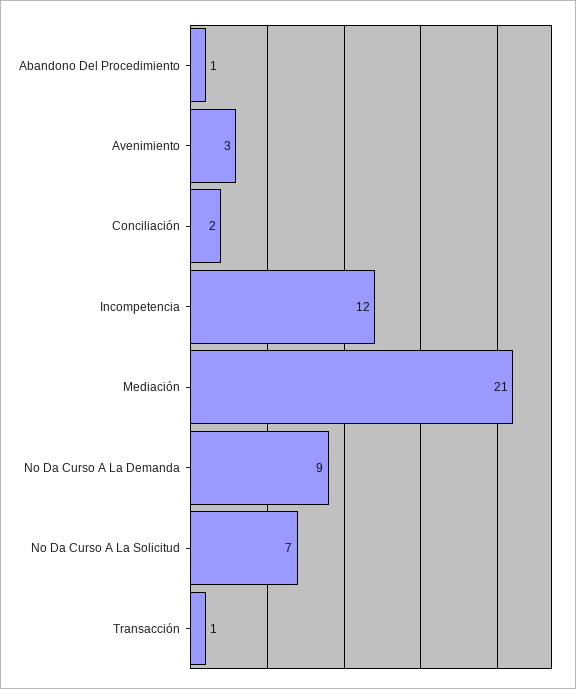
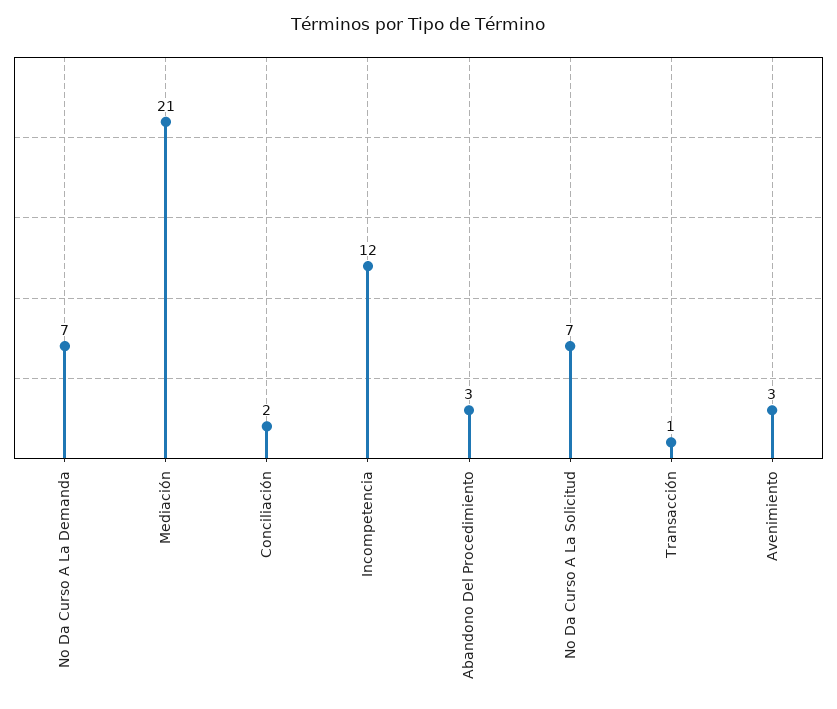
Abandono Del Procedimiento: 1 -> 3
No Da Curso A La Demanda: 9 -> 7

